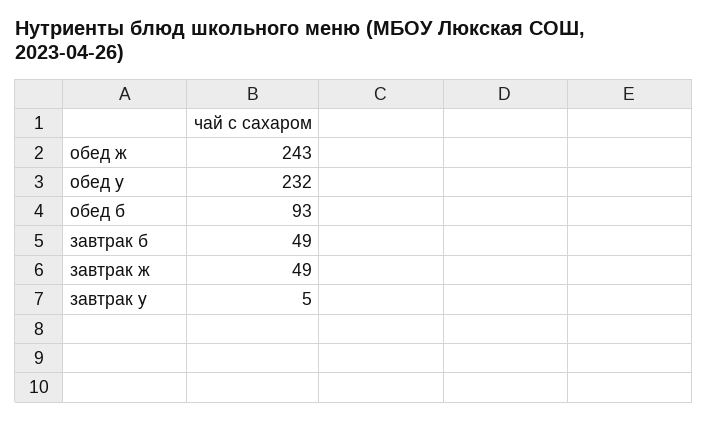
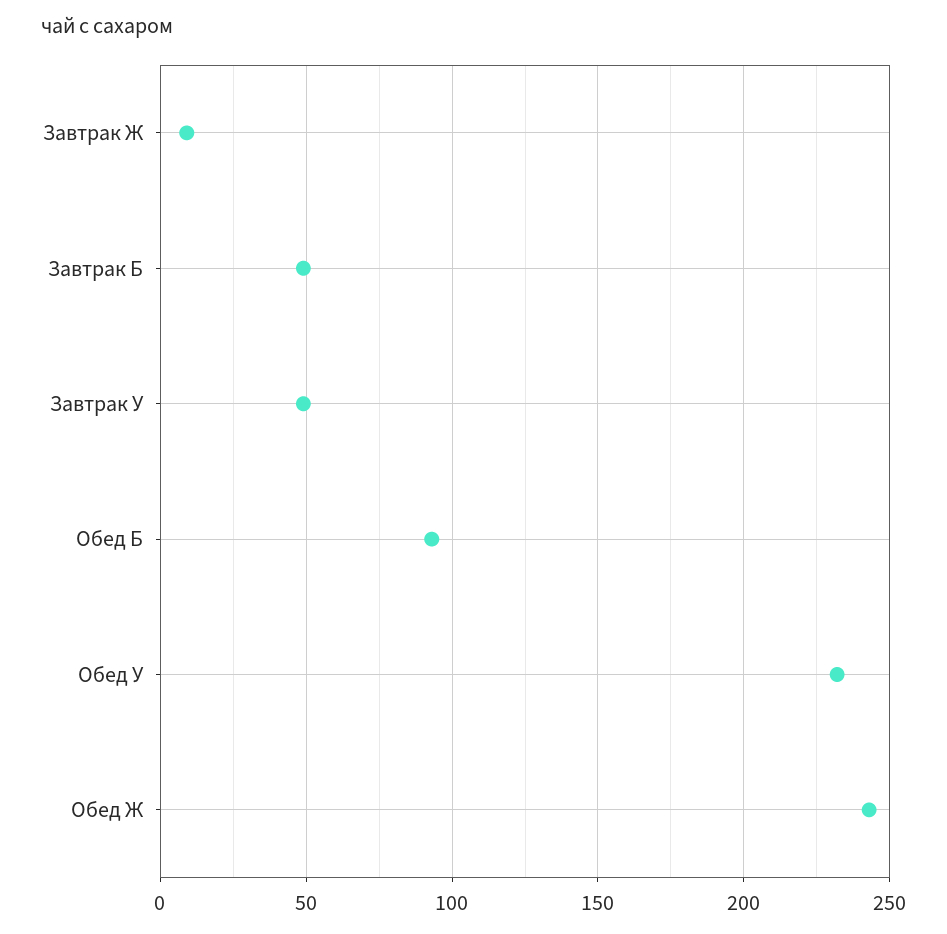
завтрак ж: 49 -> 10
завтрак у: 5 -> 50

